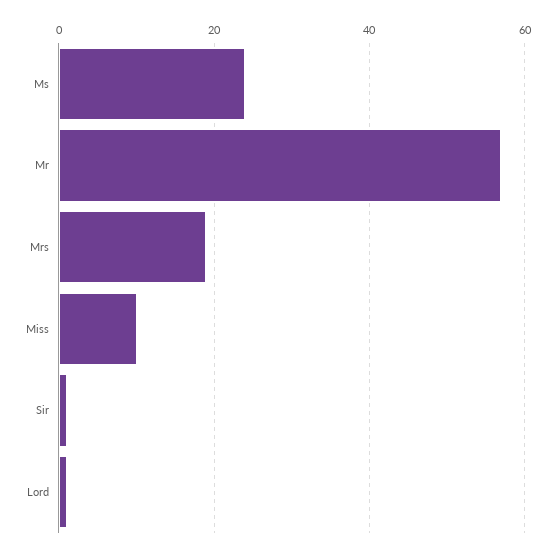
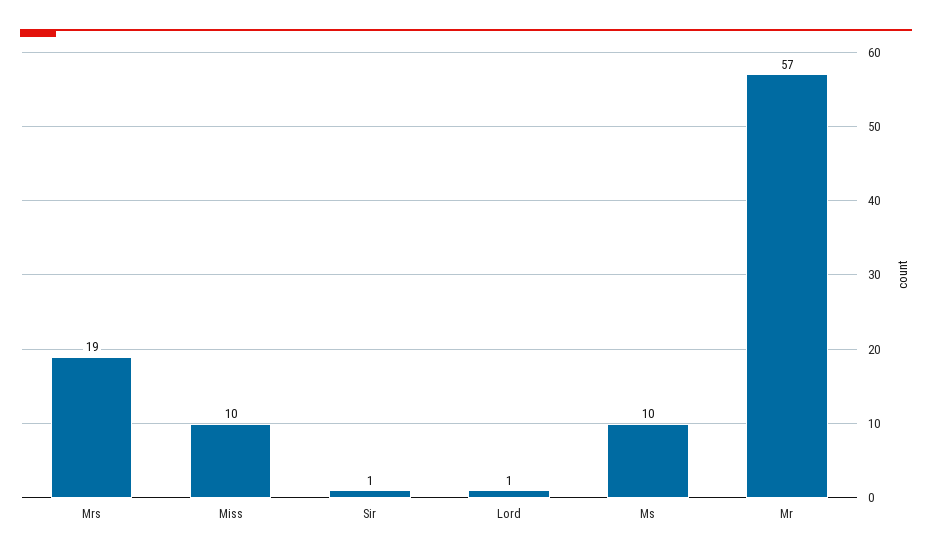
Ms: 25 -> 10

